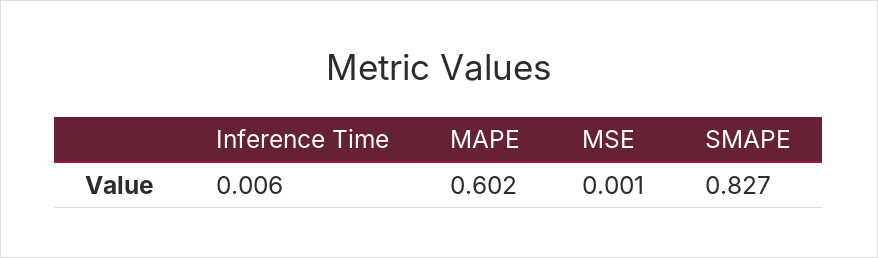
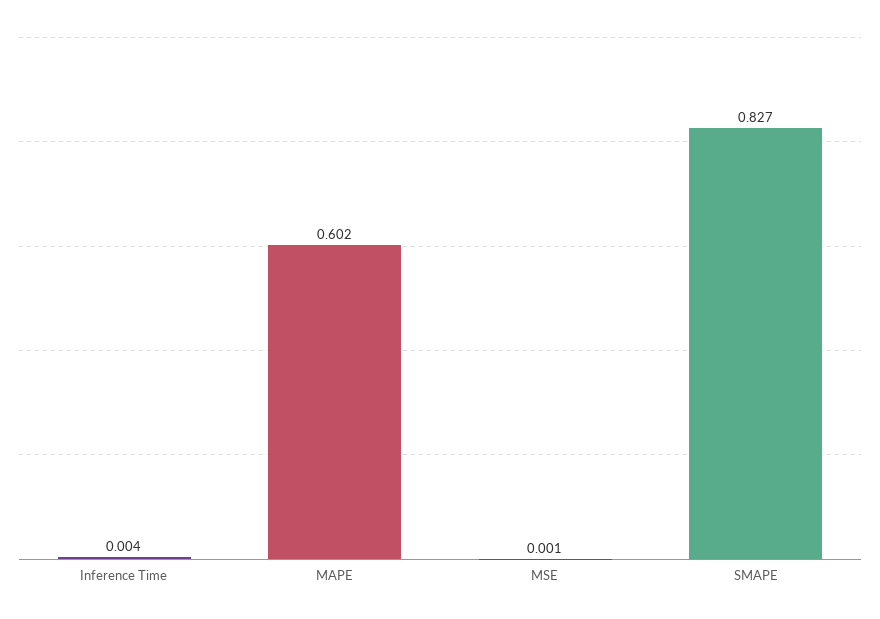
Inference Time: 0.006 -> 0.004

